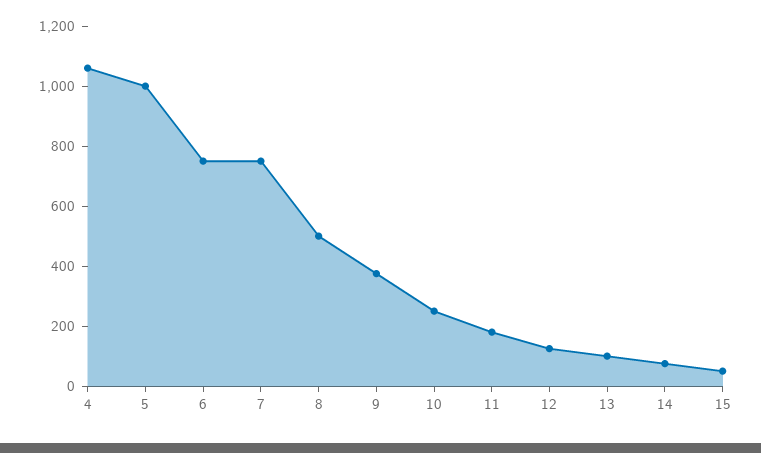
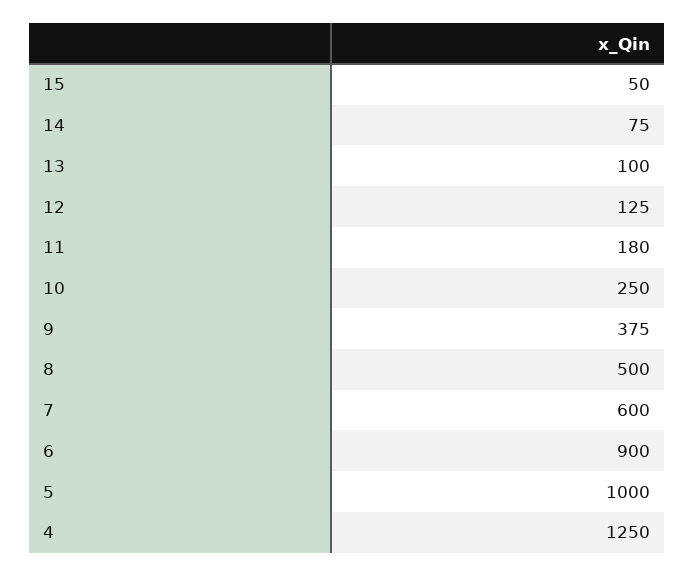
4: 1050 -> 1250
6: 750 -> 900
7: 750 -> 600

